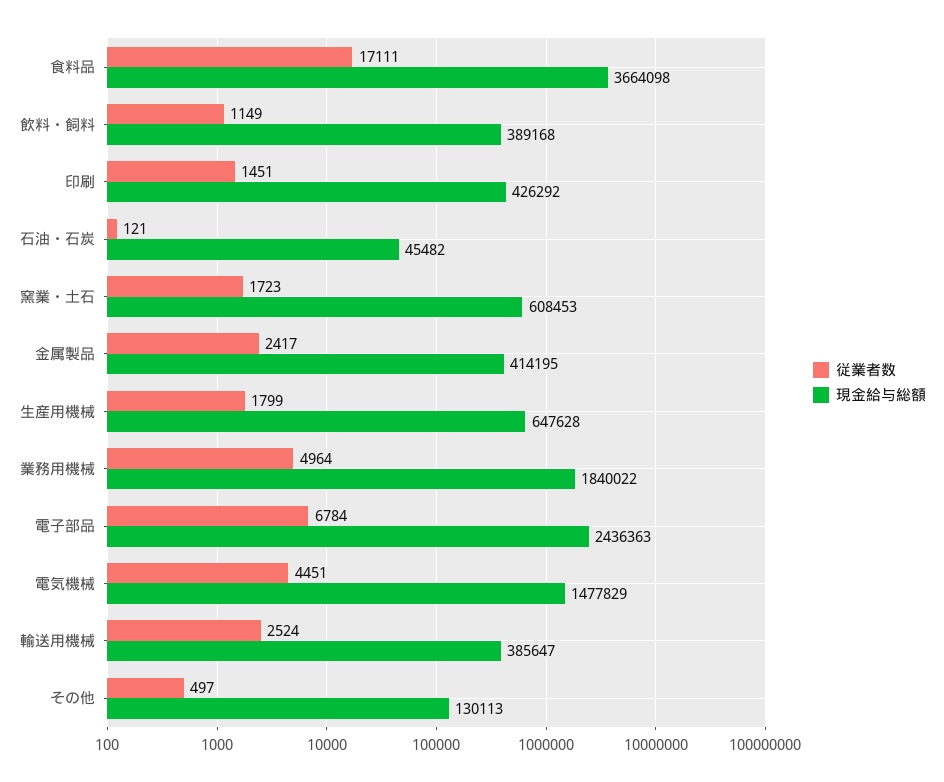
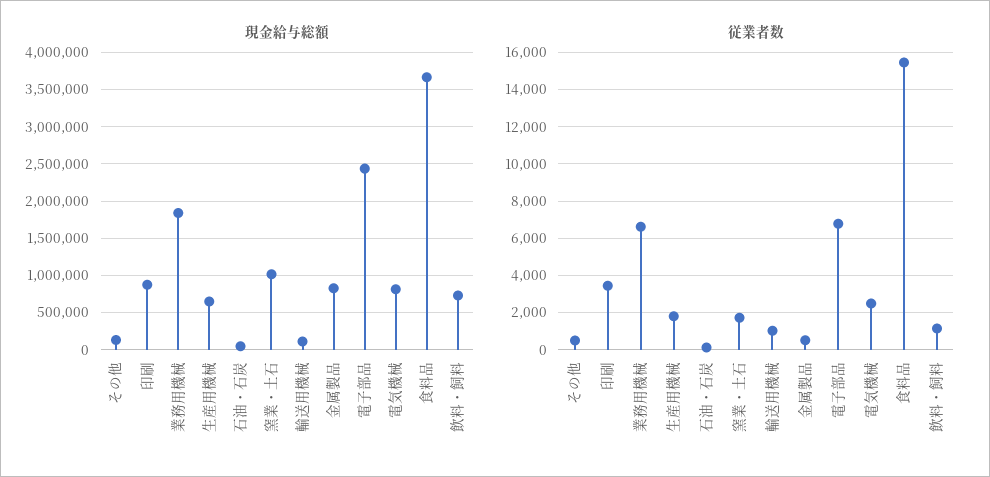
従業者数, 食料品: 17111 -> 15500
現金給与総額, 飲料・飼料: 389168 -> 700000
従業者数, 印刷: 1451 -> 3500
現金給与総額, 印刷: 426292 -> 900000
現金給与総額, 窯業・土石: 608453 -> 1000000
従業者数, 金属製品: 2417 -> 500
現金給与総額, 金属製品: 414195 -> 800000
従業者数, 業務用機械: 4964 -> 6500
従業者数, 電気機械: 4451 -> 2500
現金給与総額, 電気機械: 1477829 -> 800000
従業者数, 輸送用機械: 2524 -> 1000
現金給与総額, 輸送用機械: 385647 -> 100000

